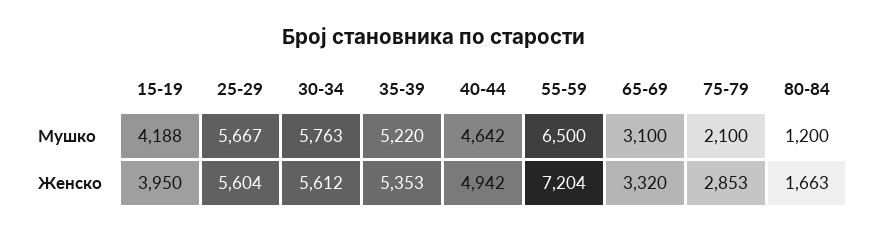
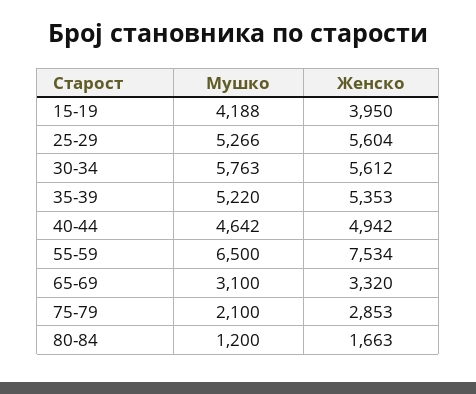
25-29, Мушко: 5667 -> 5266
55-59, Женско: 7204 -> 7534

